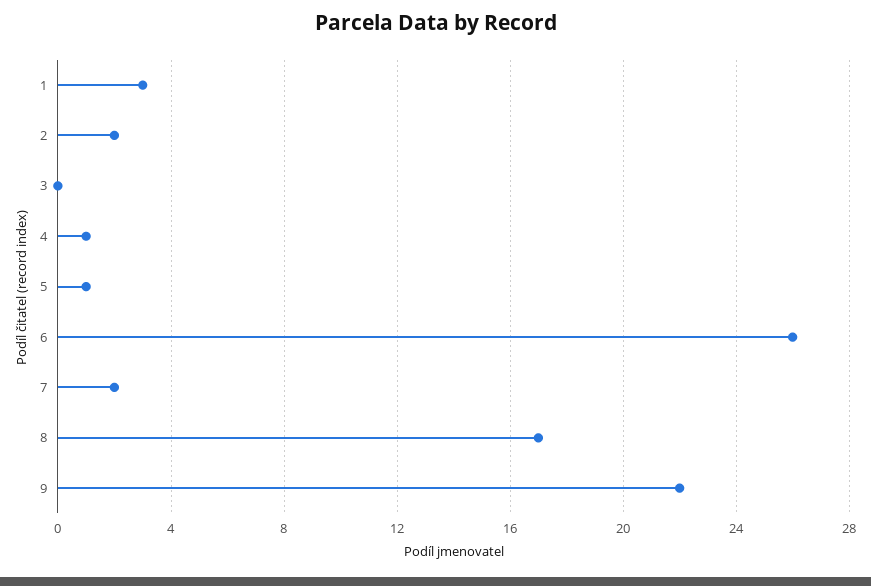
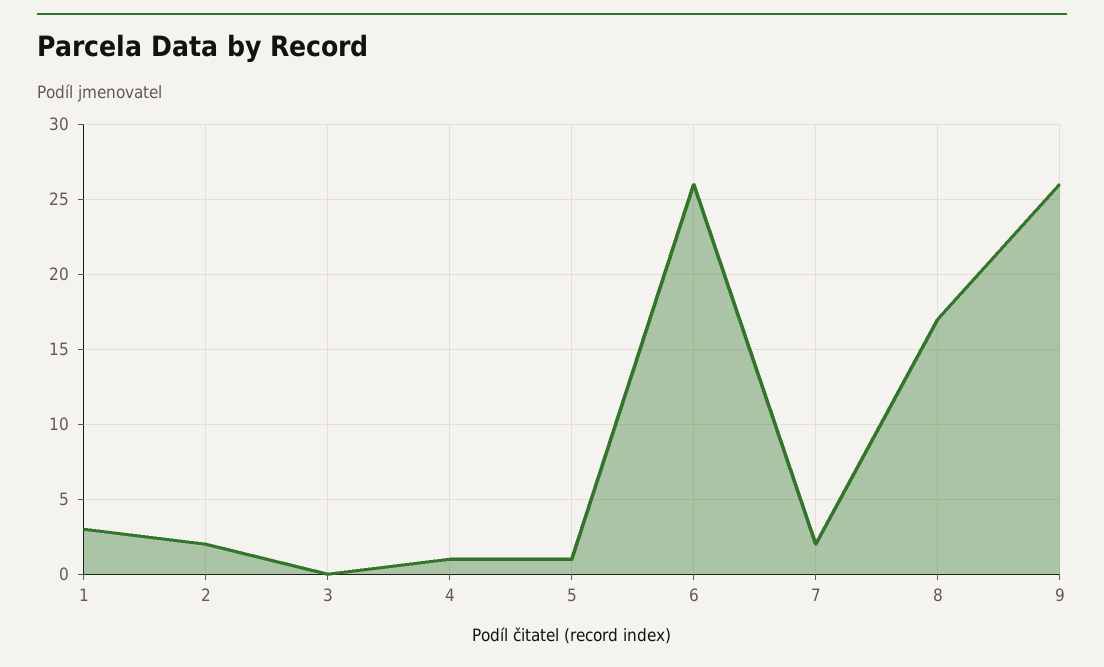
9: 22 -> 26

